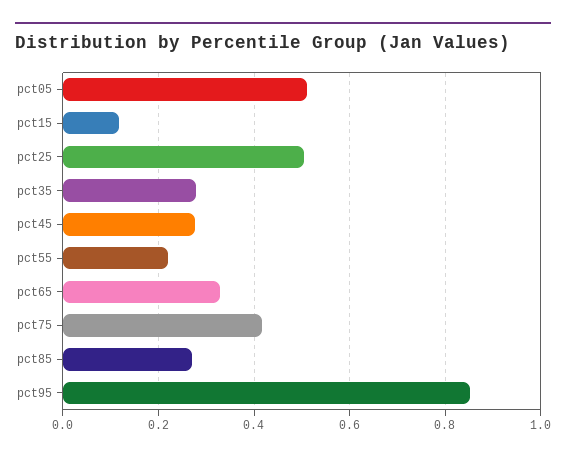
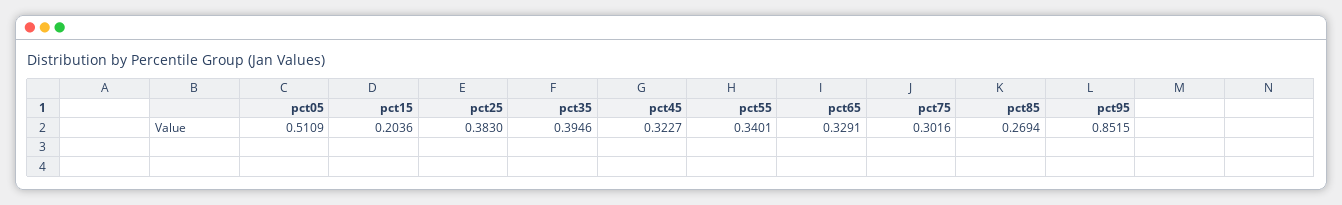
pct15: 0.12 -> 0.2036
pct25: 0.5 -> 0.383
pct35: 0.28 -> 0.3946
pct45: 0.28 -> 0.3227
pct55: 0.22 -> 0.3401
pct75: 0.42 -> 0.3016

